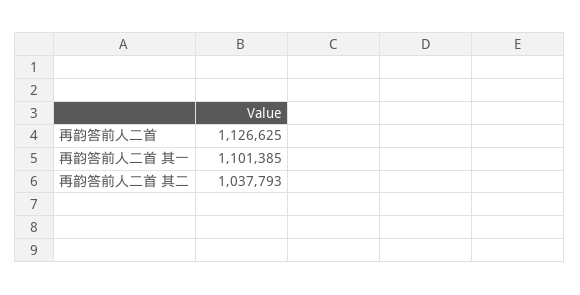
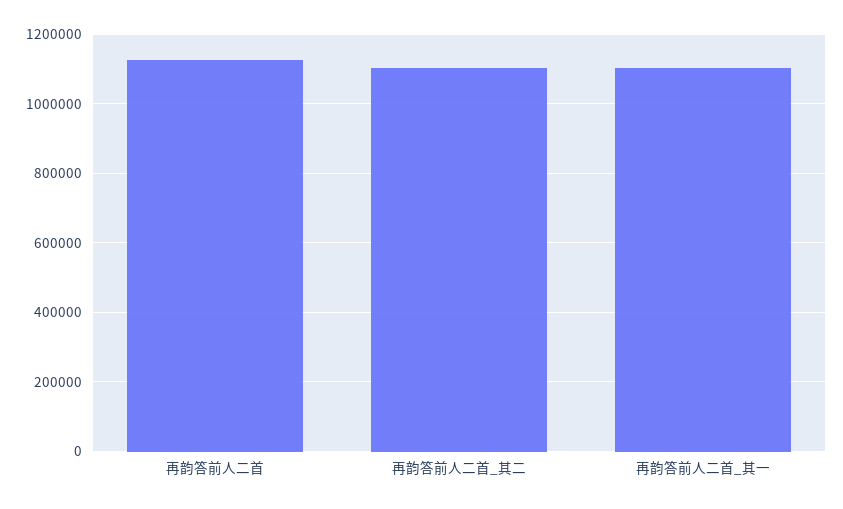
再韵答前人二首 其二: 1037793 -> 1100000

